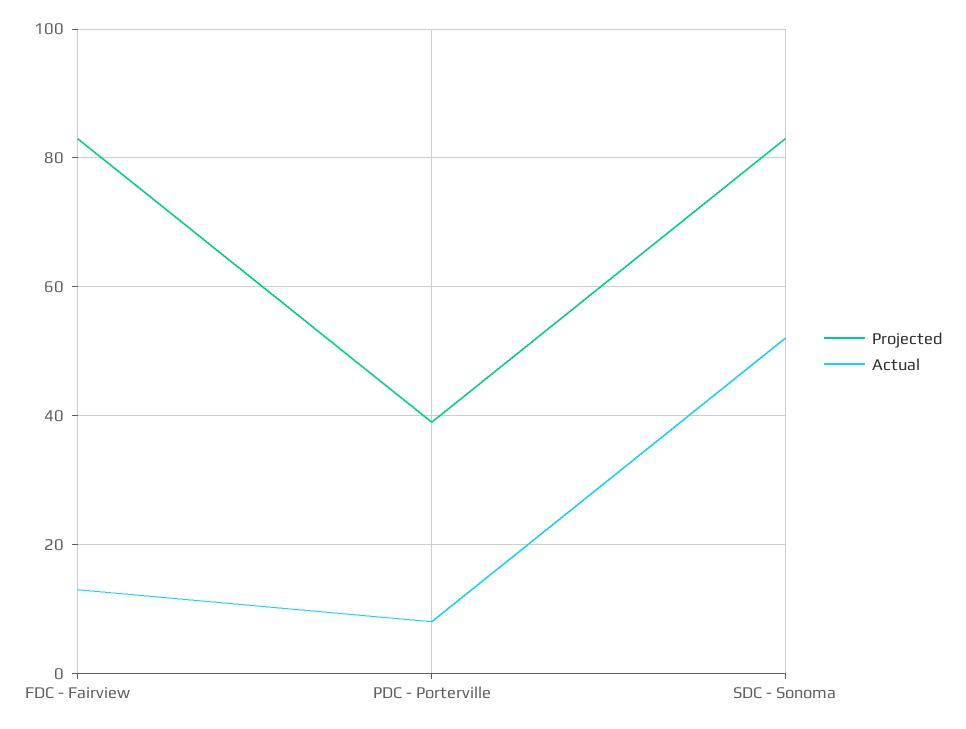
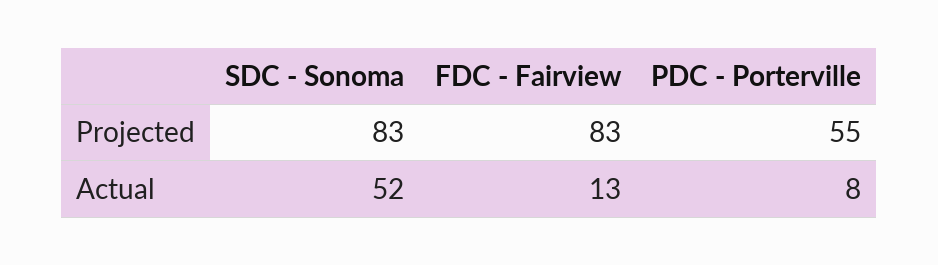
Projected, PDC - Porterville: 40 -> 55

